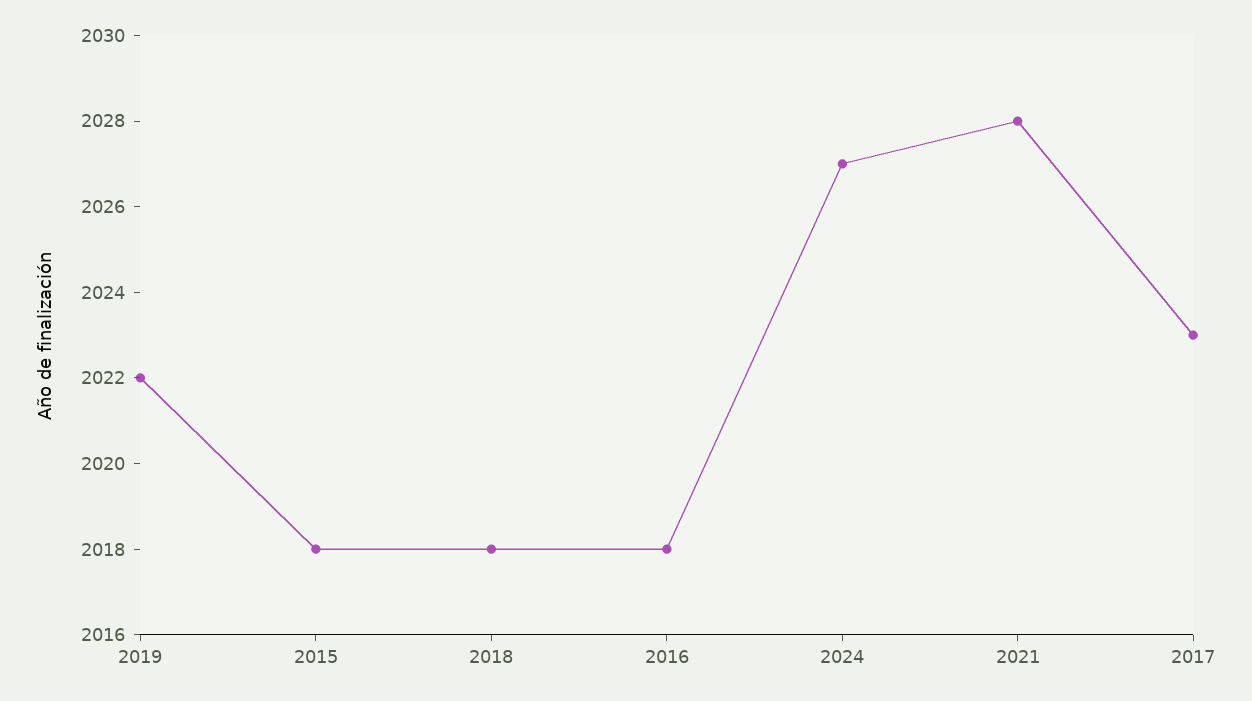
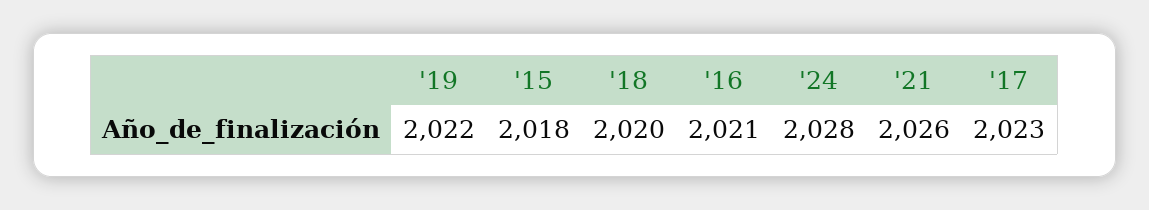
2018: 2018 -> 2020
2016: 2018 -> 2021
2024: 2027 -> 2028
2021: 2028 -> 2026

